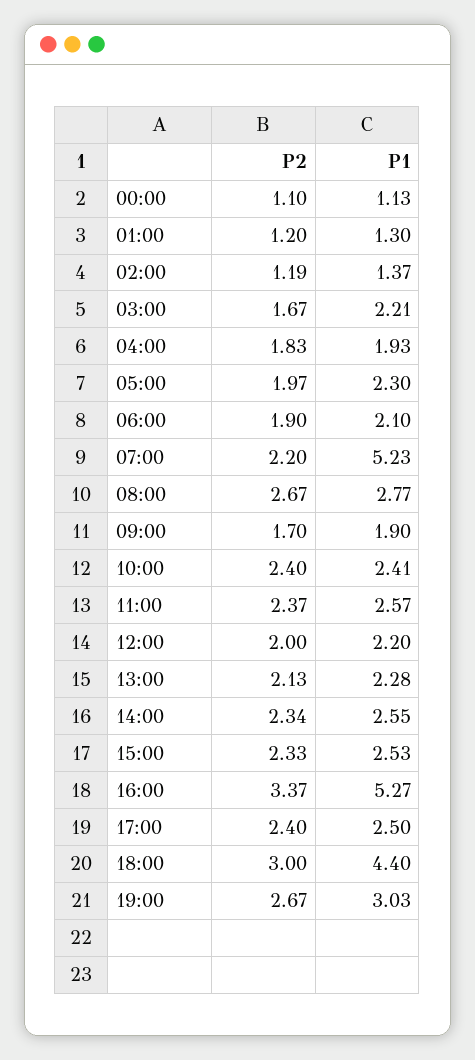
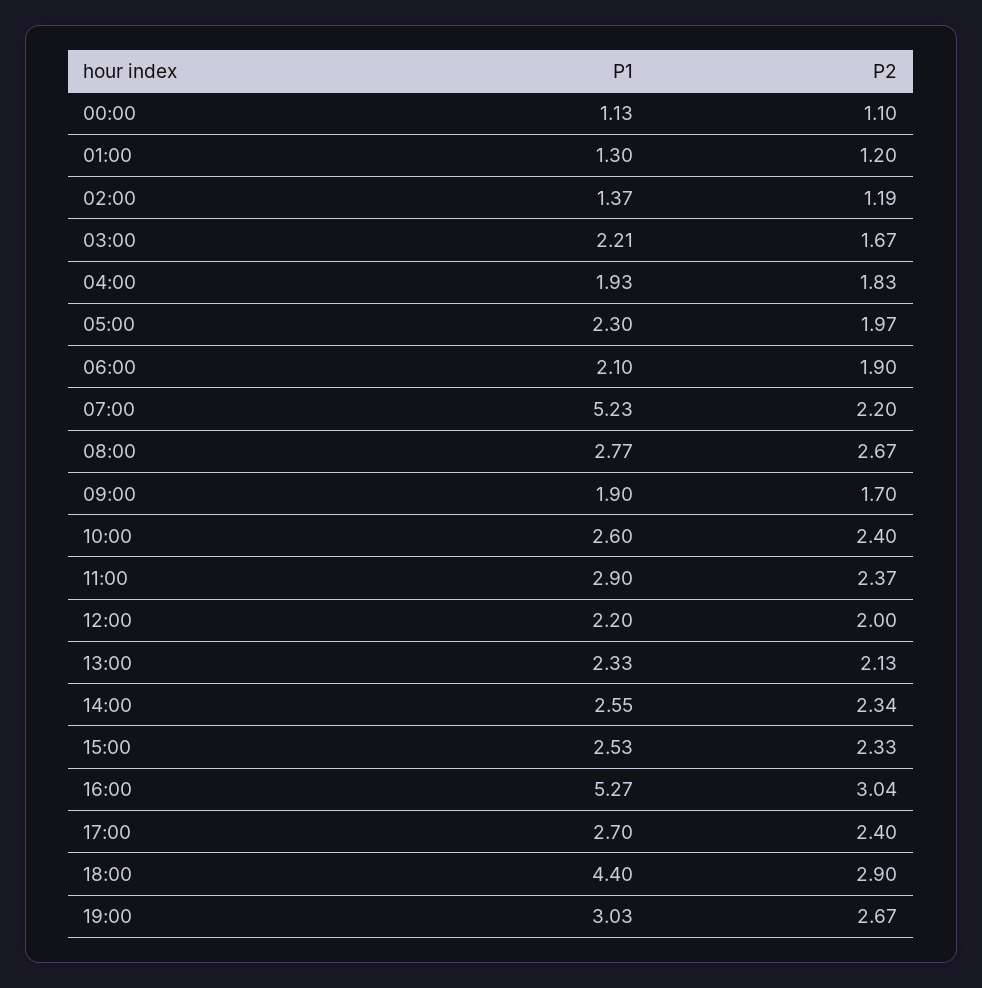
P1, 10:00: 2.41 -> 2.6
P1, 11:00: 2.57 -> 2.9
P1, 13:00: 2.28 -> 2.33
P2, 16:00: 3.37 -> 3.04
P1, 17:00: 2.5 -> 2.7
P2, 18:00: 3 -> 2.9

